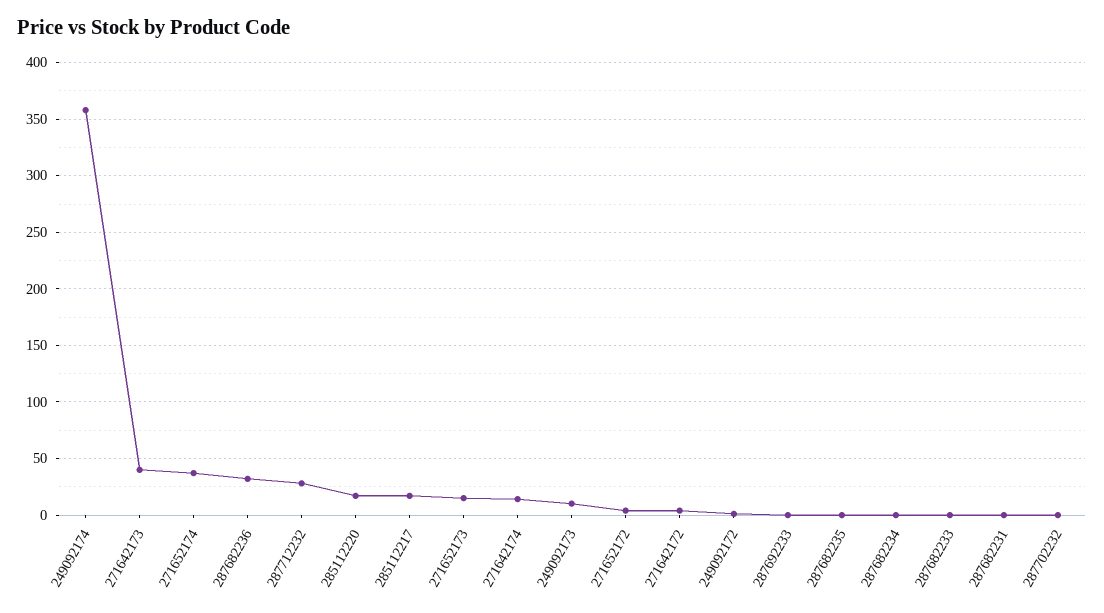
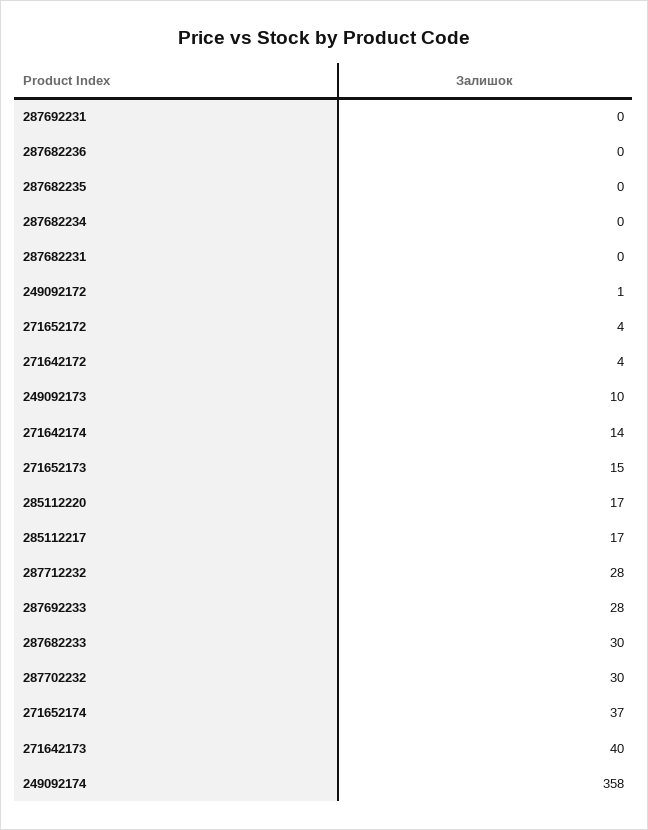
287682236: 30 -> 0
287692233: 0 -> 28
287682233: 0 -> 30
287702232: 0 -> 30
287692231: none -> 0

